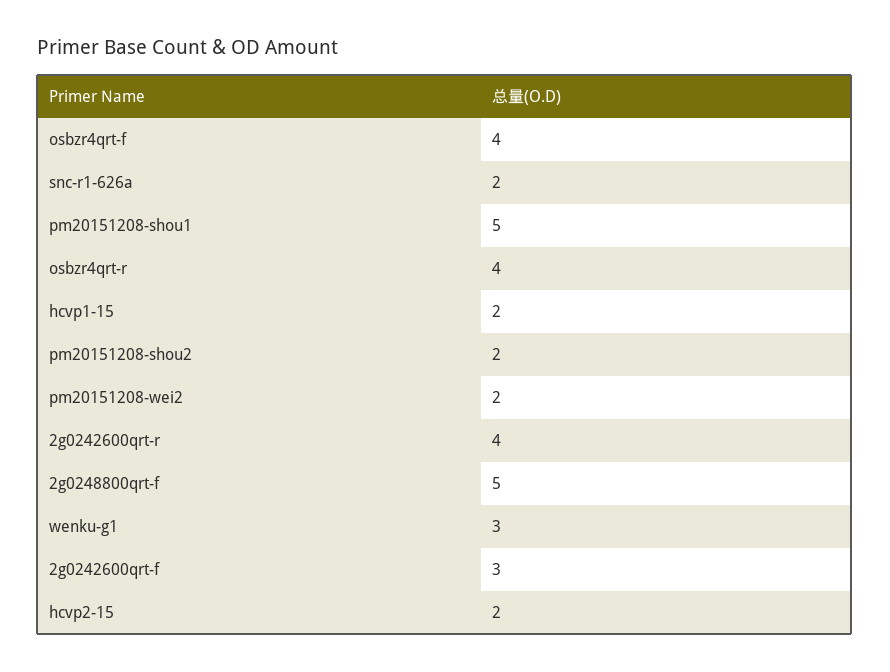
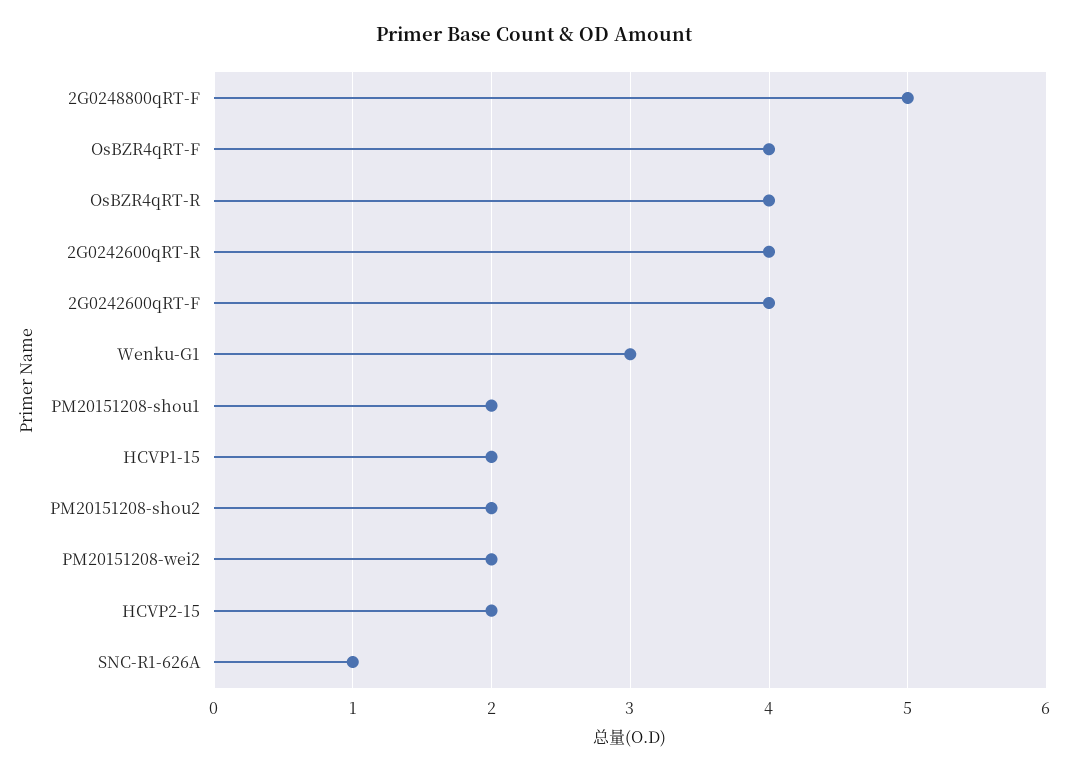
snc-r1-626a: 2 -> 1
pm20151208-shou1: 5 -> 2
2g0242600qrt-f: 3 -> 4

